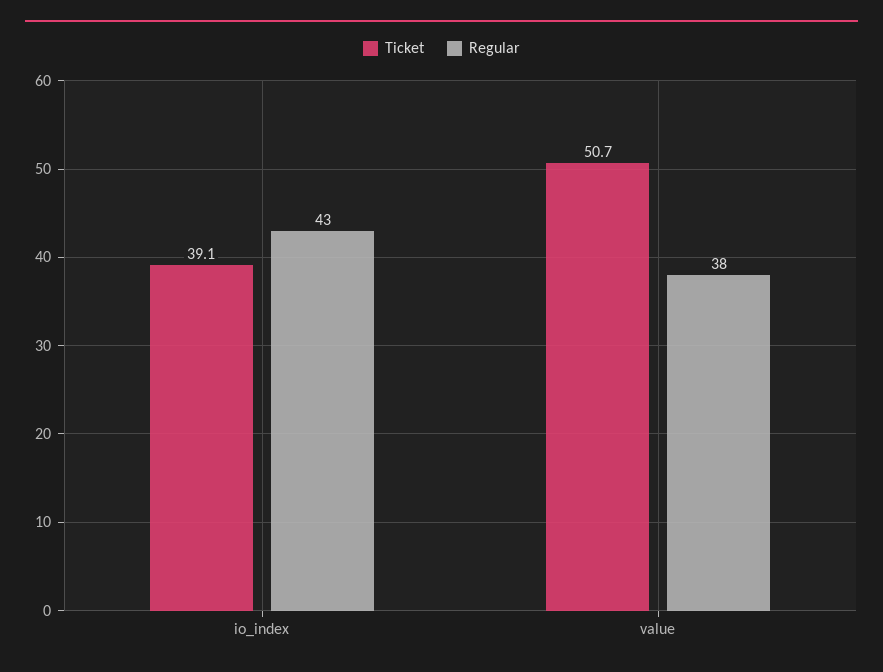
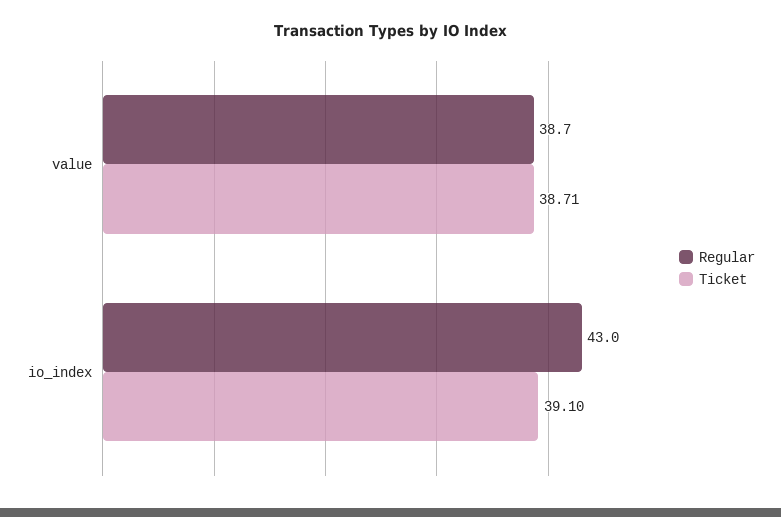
Ticket, value: 50.7 -> 38.71
Regular, value: 38 -> 38.7

